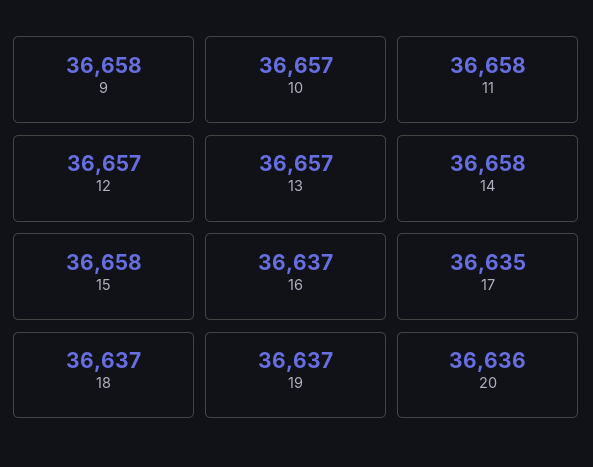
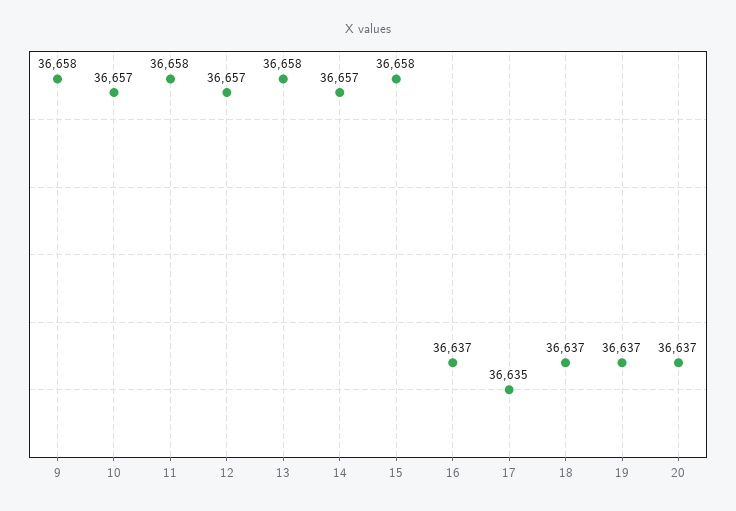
13: 36657 -> 36658
14: 36658 -> 36657
20: 36636 -> 36637

